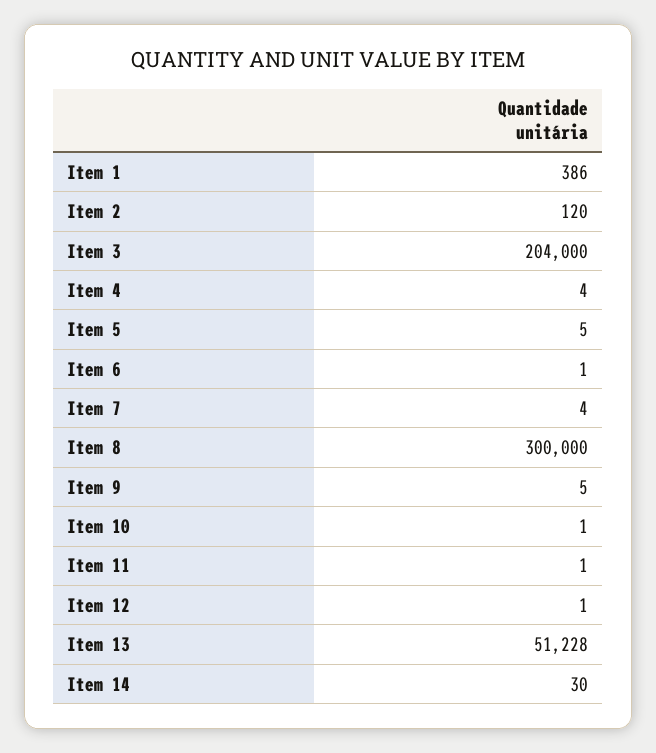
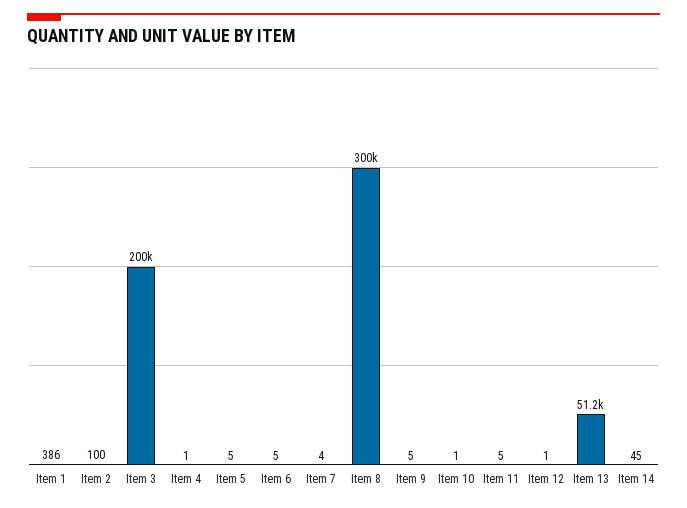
Item 2: 120 -> 100
Item 3: 204000 -> 200000
Item 4: 4 -> 1
Item 6: 1 -> 5
Item 11: 1 -> 5
Item 14: 30 -> 45

